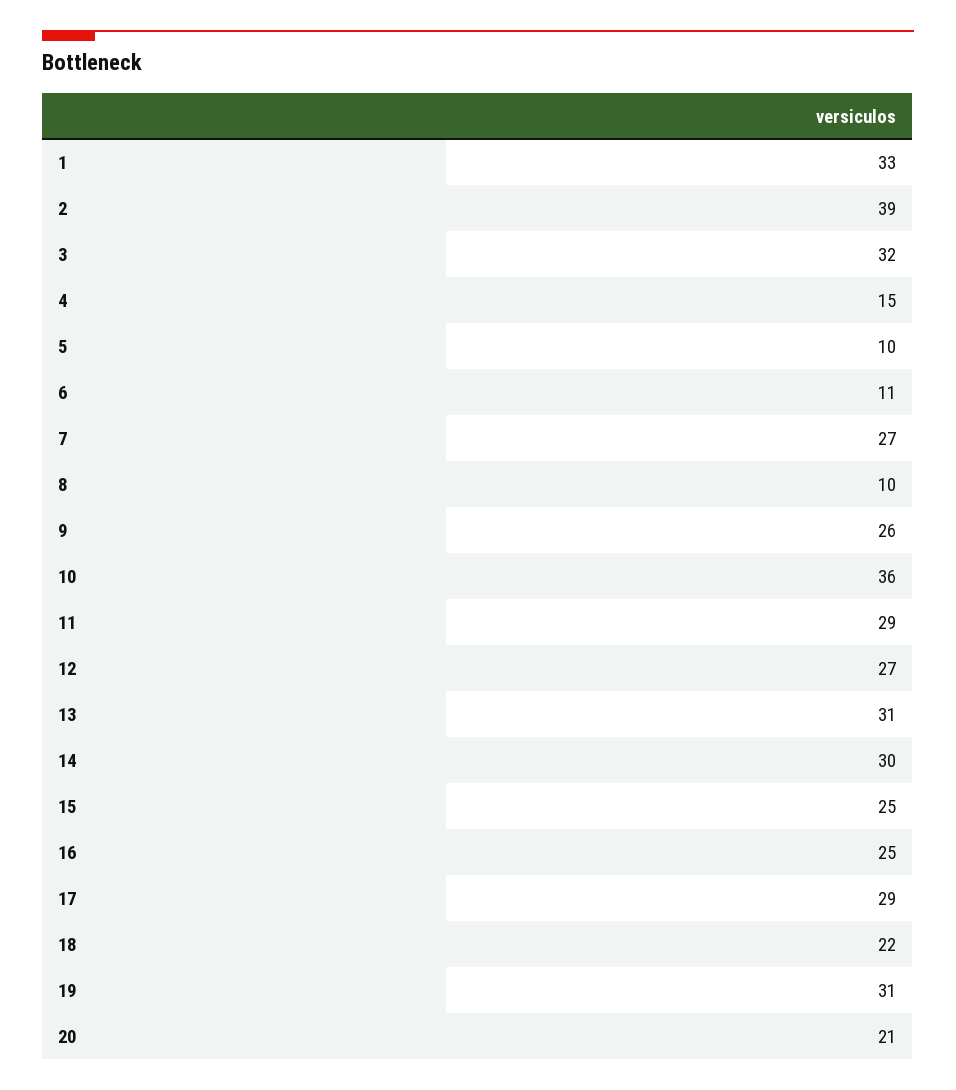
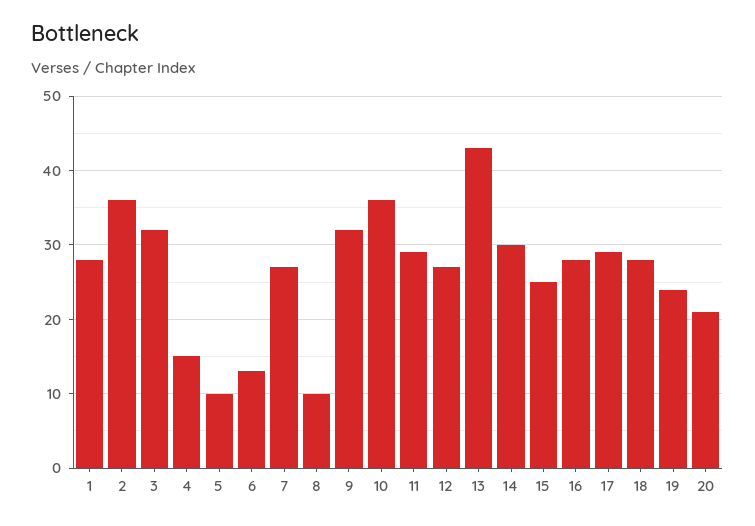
1: 33 -> 28
2: 39 -> 36
6: 11 -> 13
9: 26 -> 32
13: 31 -> 43
16: 25 -> 28
18: 22 -> 28
19: 31 -> 24

